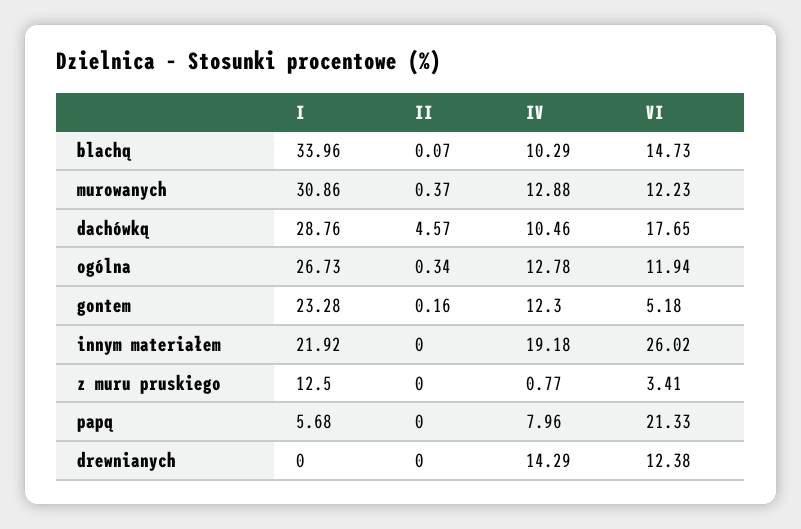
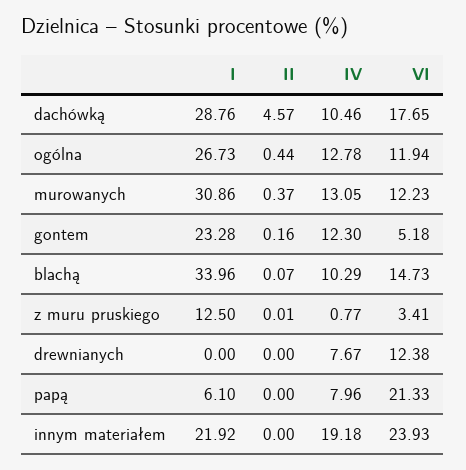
IV, murowanych: 12.88 -> 13.05
II, ogólna: 0.34 -> 0.44
VI, innym materiałem: 26.02 -> 23.93
II, z muru pruskiego: 0 -> 0.01
I, papą: 5.68 -> 6.1
IV, drewnianych: 14.29 -> 7.67

